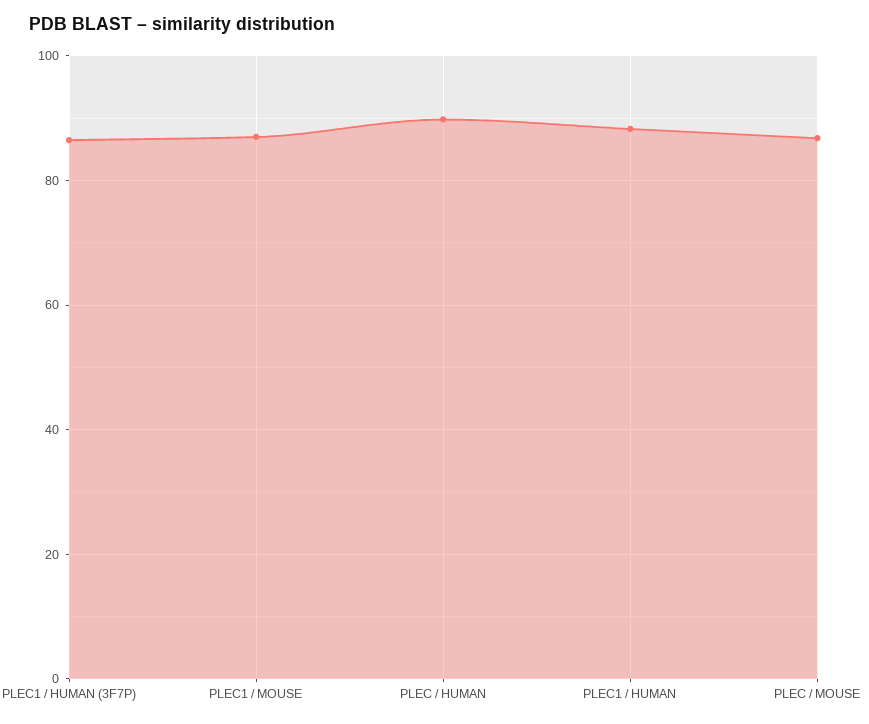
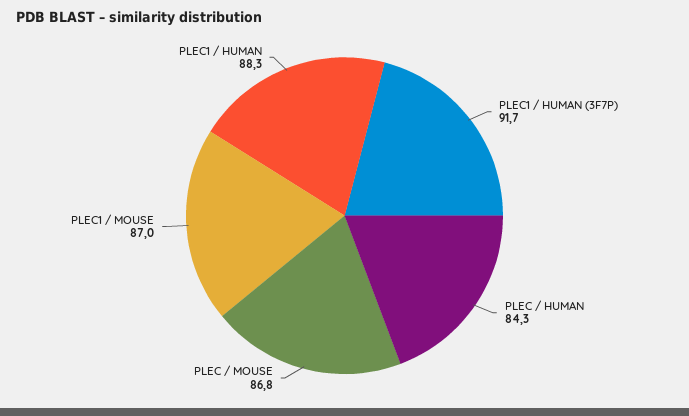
PLEC1 / HUMAN (3F7P): 86 -> 91.7
PLEC / HUMAN: 90 -> 84.3

